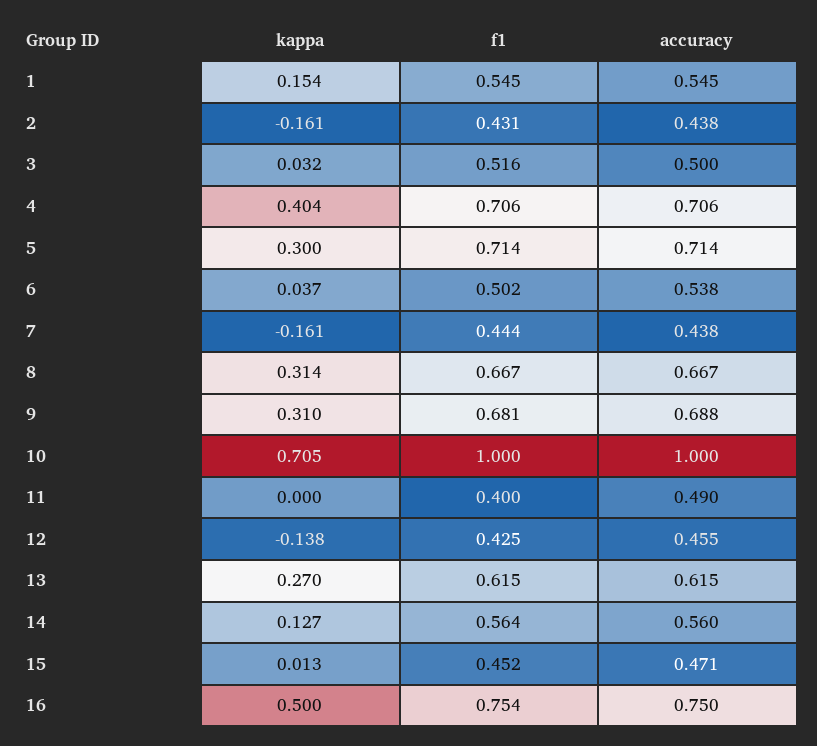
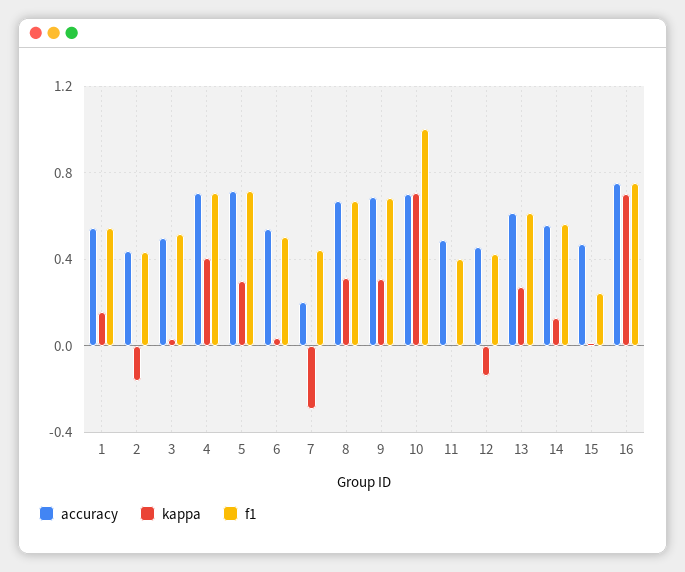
kappa, 7: -0.161 -> -0.3
accuracy, 7: 0.438 -> 0.2
accuracy, 10: 1 -> 0.7
f1, 15: 0.452 -> 0.25
kappa, 16: 0.5 -> 0.7

